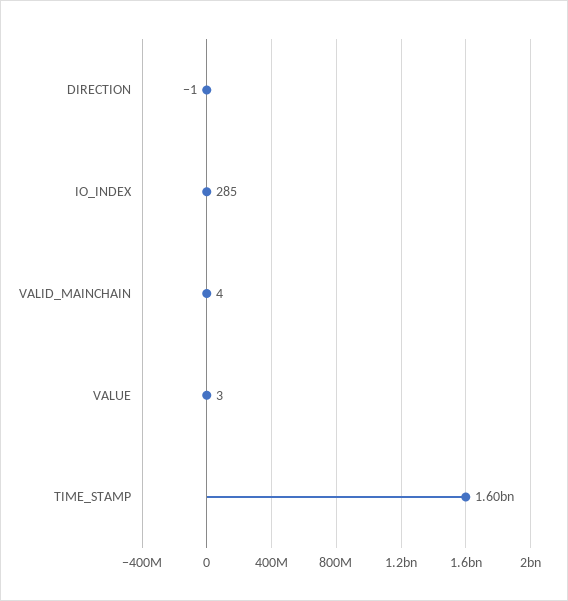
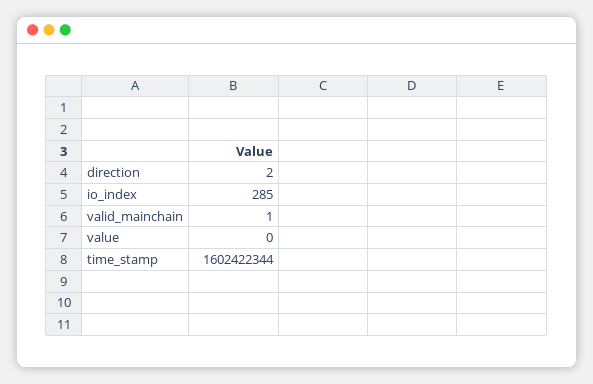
DIRECTION: -1 -> 2
VALID_MAINCHAIN: 4 -> 1
VALUE: 3 -> 0

